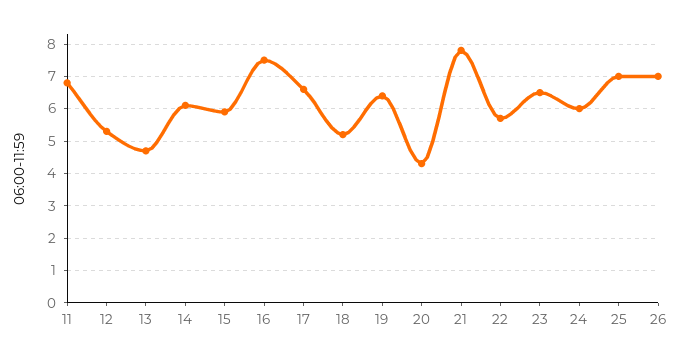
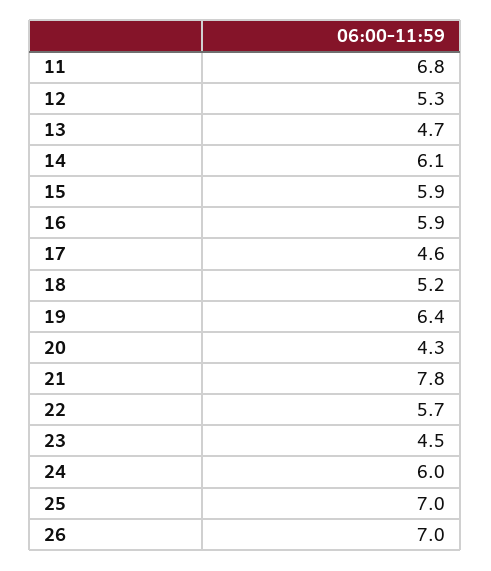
16: 7.5 -> 5.9
17: 6.5 -> 4.6
23: 6.5 -> 4.5

